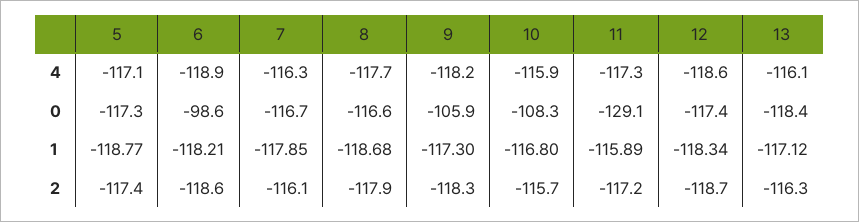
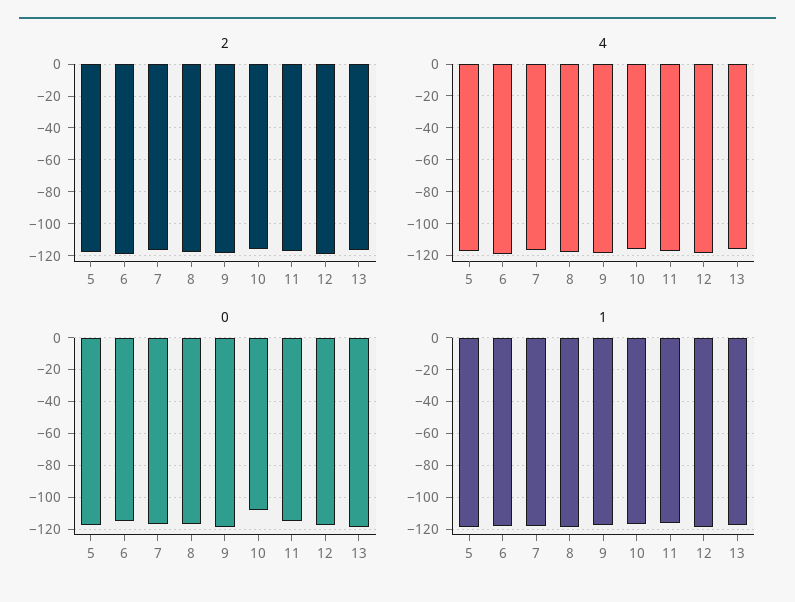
0, 6: -98.6 -> -115
0, 9: -105.9 -> -120
0, 11: -129.1 -> -115

